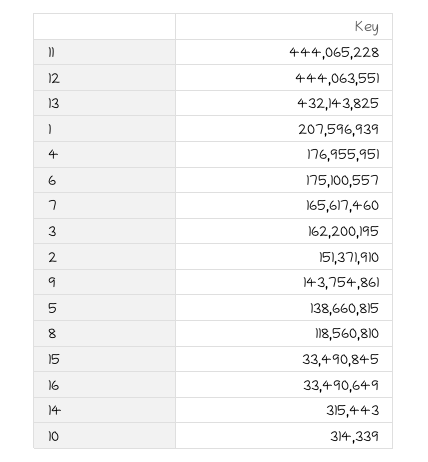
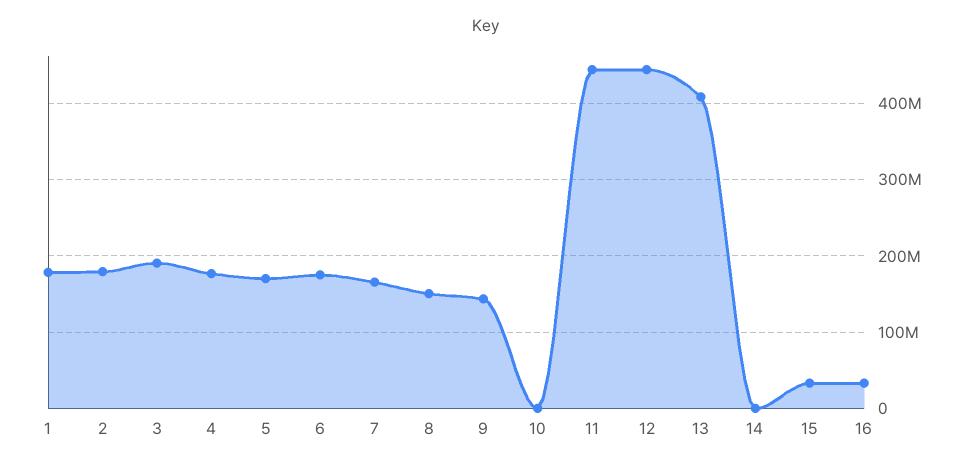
13: 432143825 -> 410000000
1: 207596939 -> 180000000
3: 162200195 -> 190000000
2: 151371910 -> 180000000
5: 138660815 -> 170000000
8: 118560810 -> 150000000

